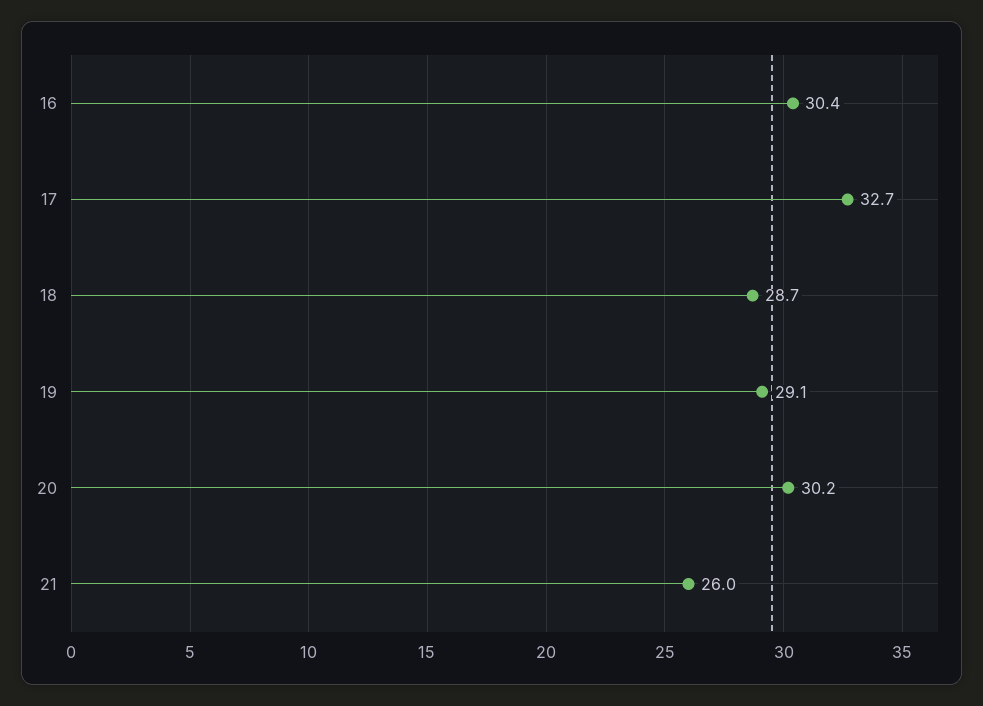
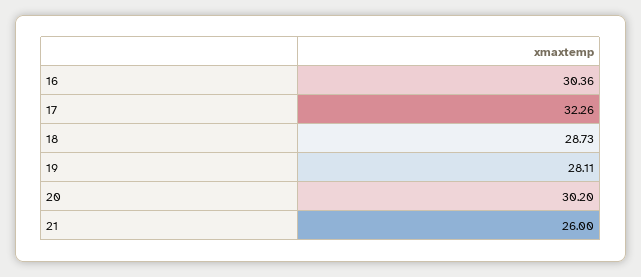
17: 32.7 -> 32.26
19: 29.1 -> 28.11

